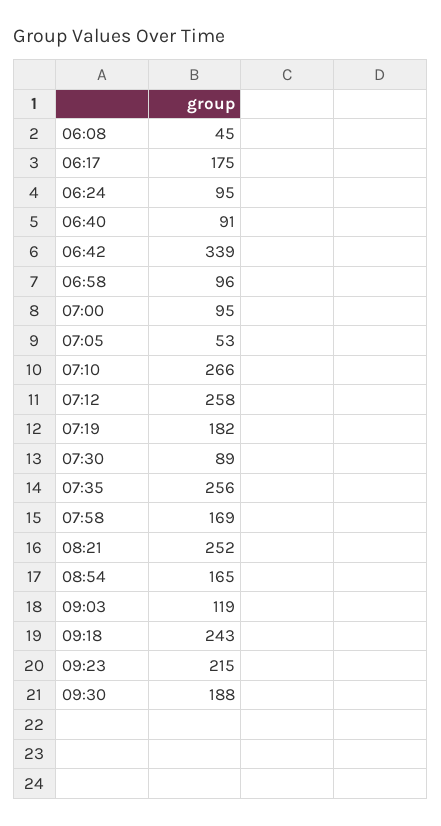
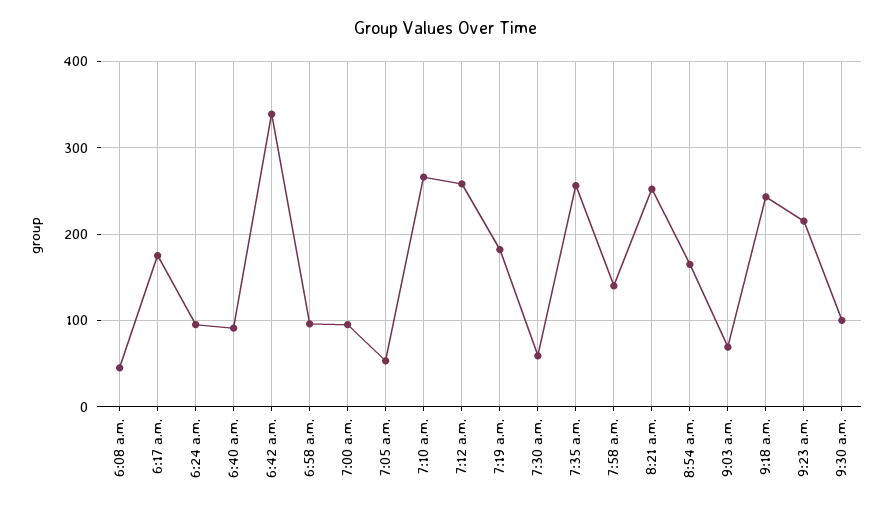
07:30: 89 -> 60
07:58: 169 -> 140
09:03: 119 -> 70
09:30: 188 -> 100

